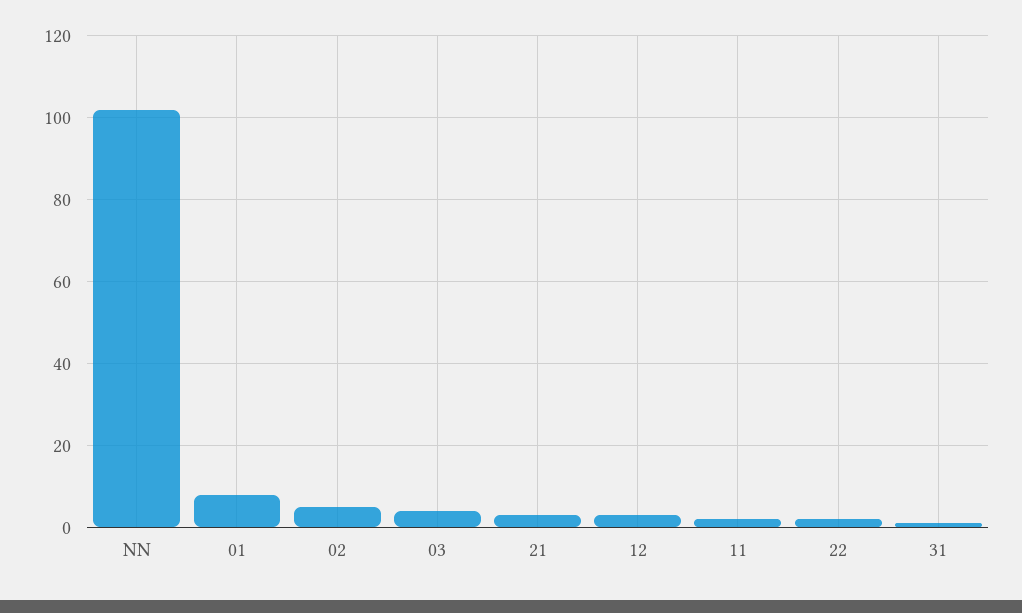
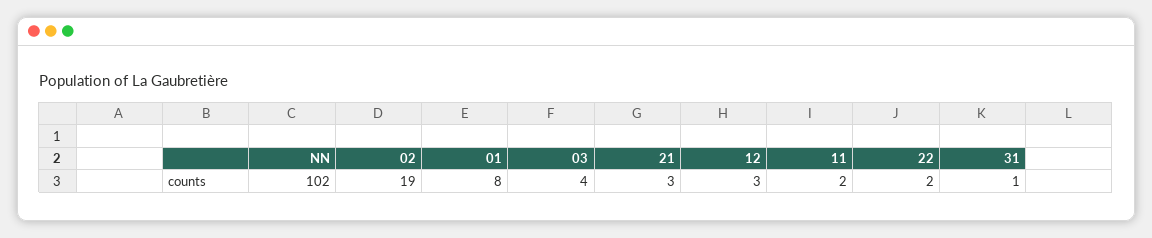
02: 5 -> 19

